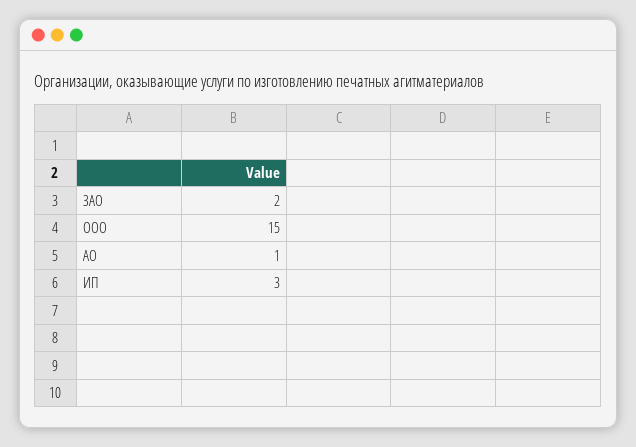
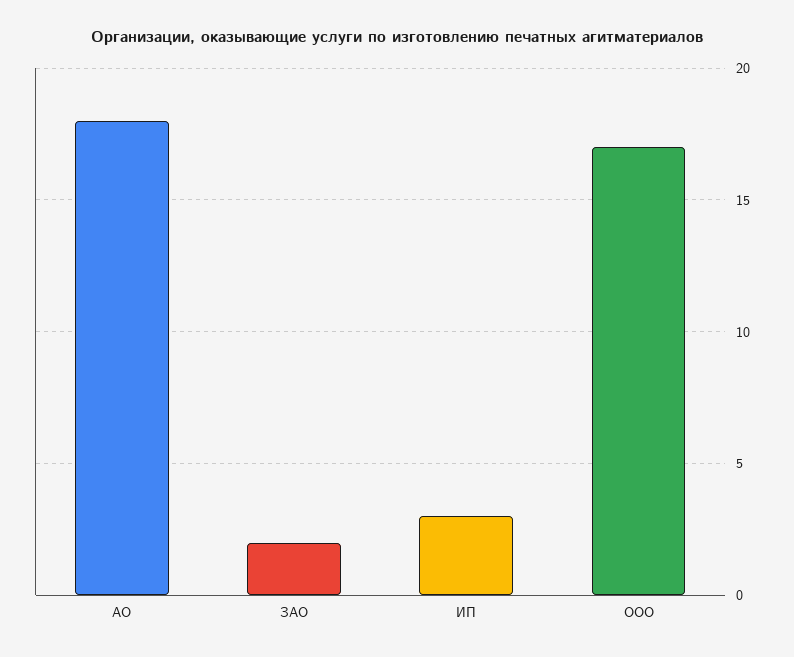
ООО: 15 -> 17
АО: 1 -> 18

